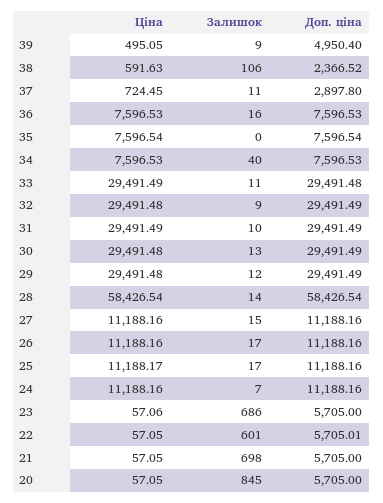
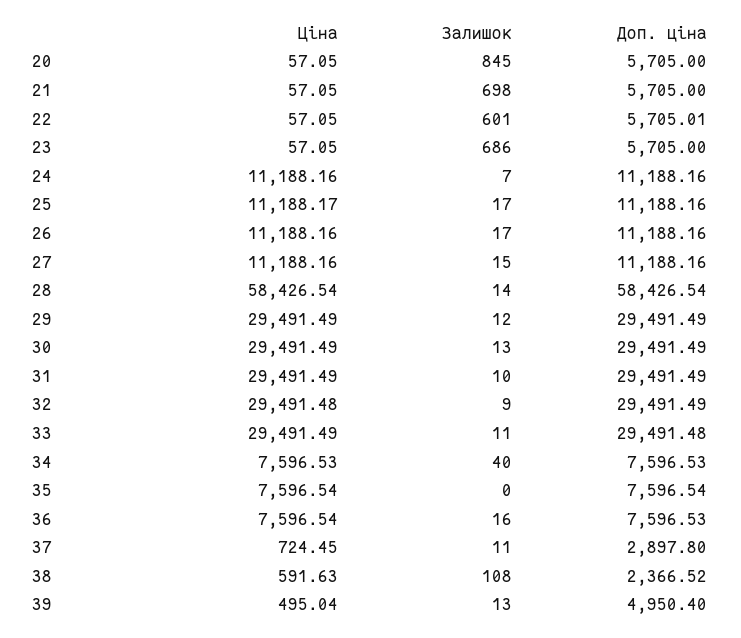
Ціна, 39: 495.05 -> 495.04
Залишок, 39: 9 -> 13
Залишок, 38: 106 -> 108
Ціна, 36: 7596.53 -> 7596.54
Ціна, 30: 29491.48 -> 29491.49
Ціна, 29: 29491.48 -> 29491.49
Ціна, 23: 57.06 -> 57.05

